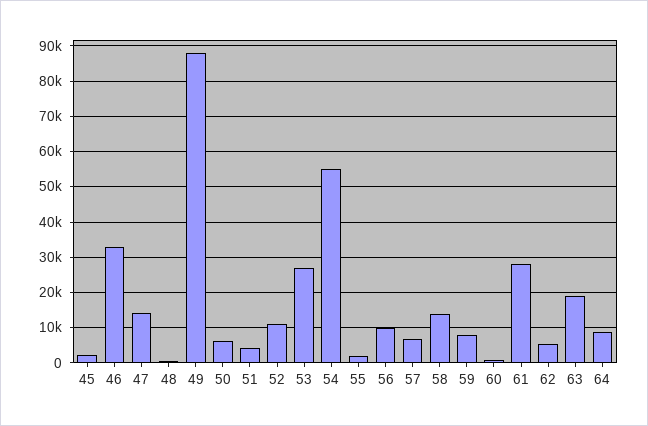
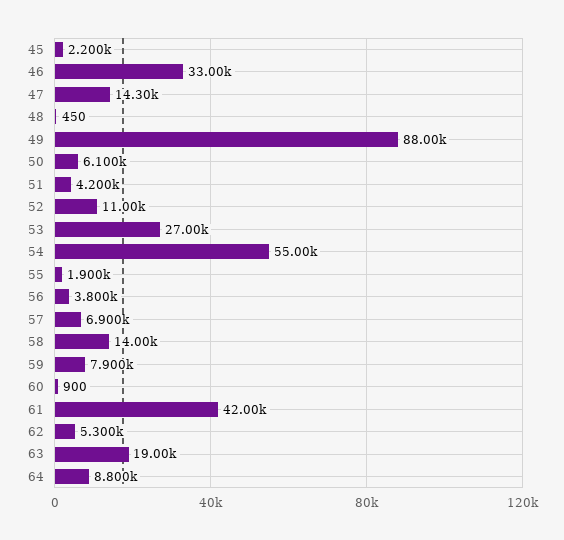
56: 10000 -> 3800
61: 28000 -> 42000

